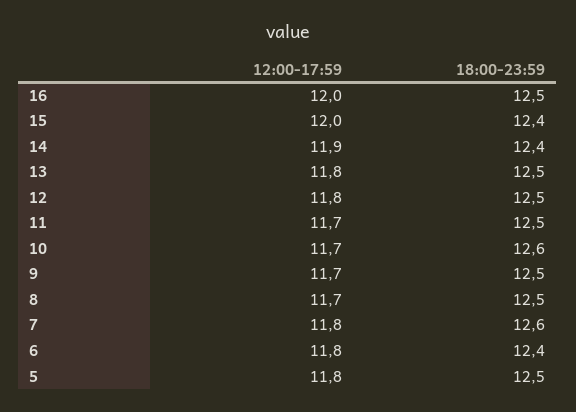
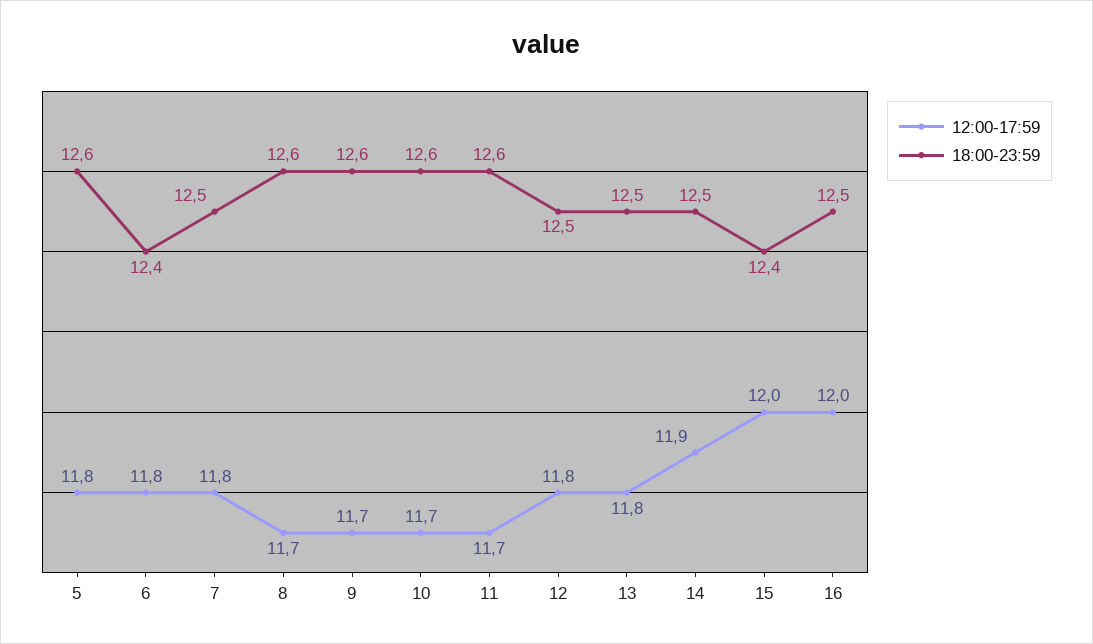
18:00-23:59, 14: 12.4 -> 12.5
18:00-23:59, 11: 12.5 -> 12.6
18:00-23:59, 9: 12.5 -> 12.6
18:00-23:59, 8: 12.5 -> 12.6
18:00-23:59, 7: 12.6 -> 12.5
18:00-23:59, 5: 12.5 -> 12.6

